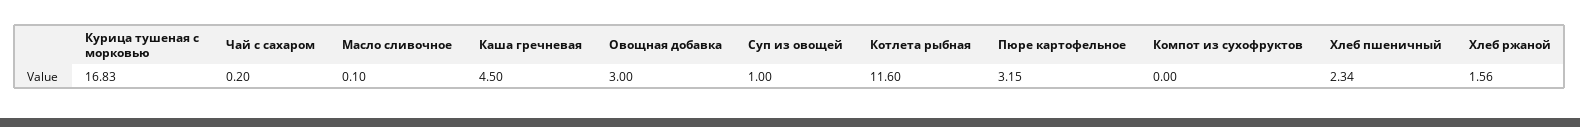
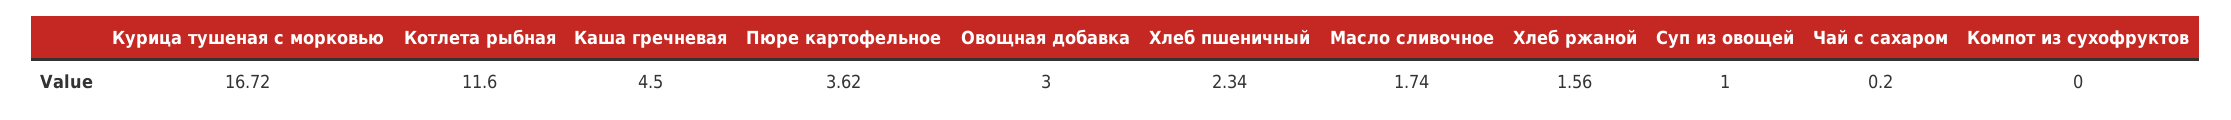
Курица тушеная с морковью: 16.83 -> 16.72
Масло сливочное: 0.1 -> 1.74
Пюре картофельное: 3.15 -> 3.62

